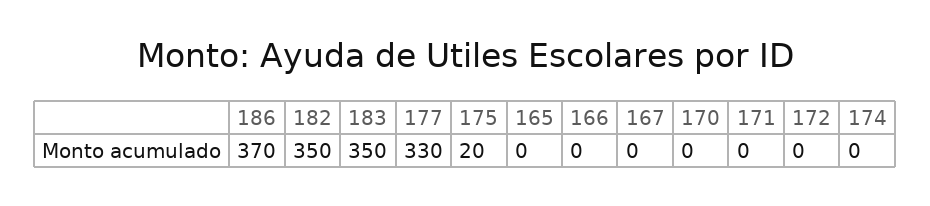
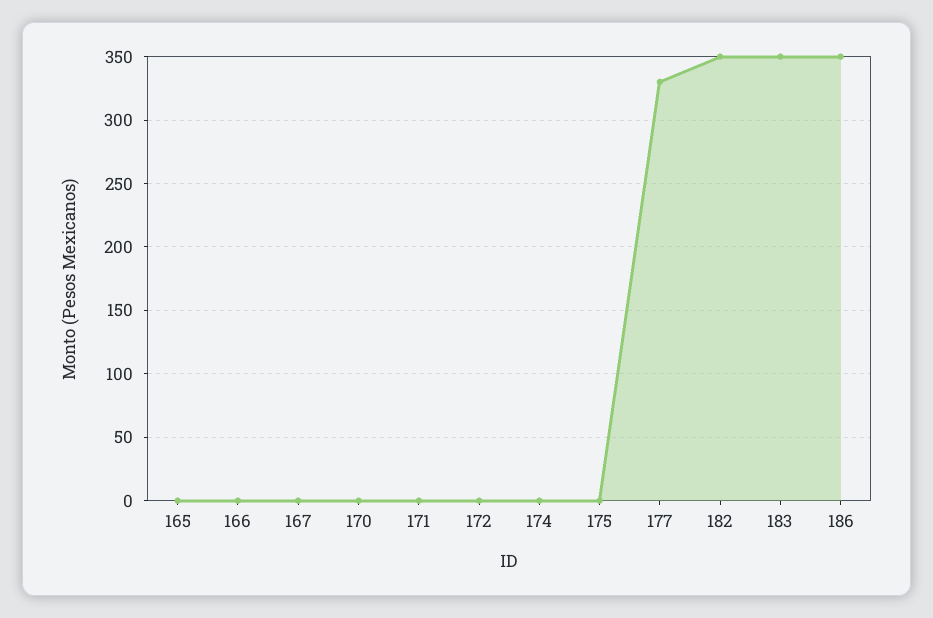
186: 370 -> 350
175: 20 -> 0

